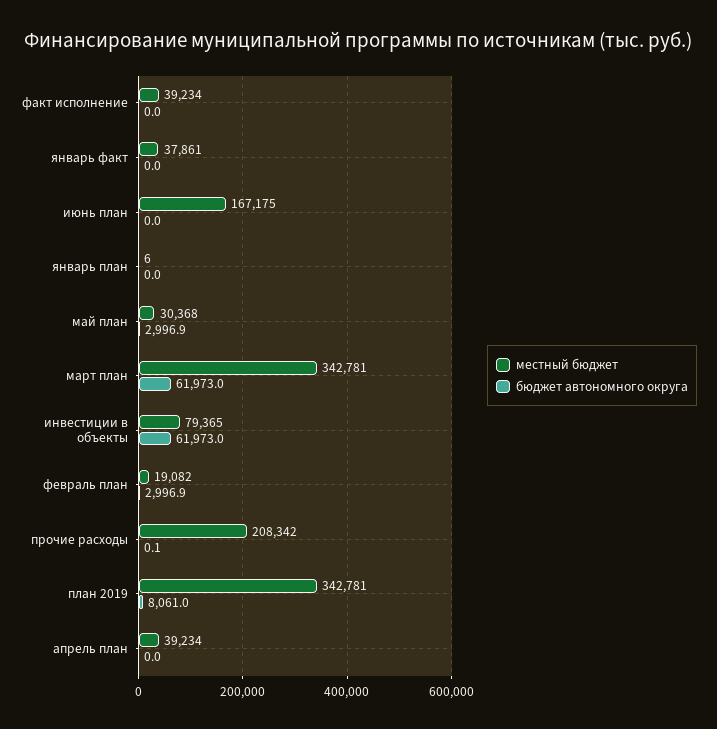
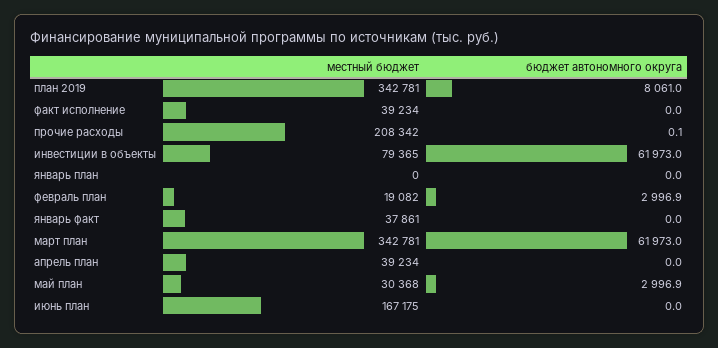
местный бюджет, январь план: 6 -> 0

